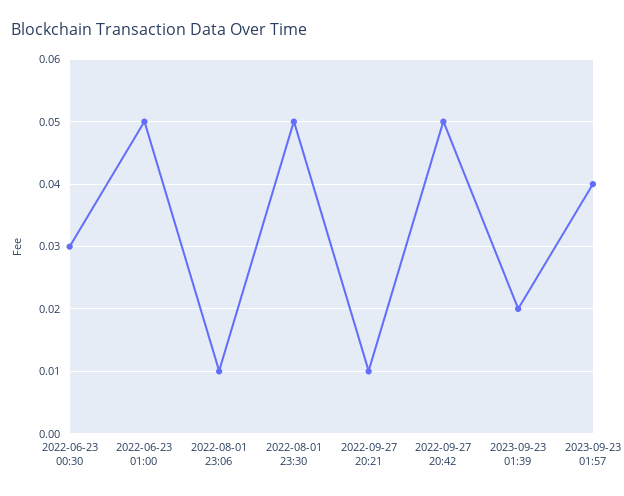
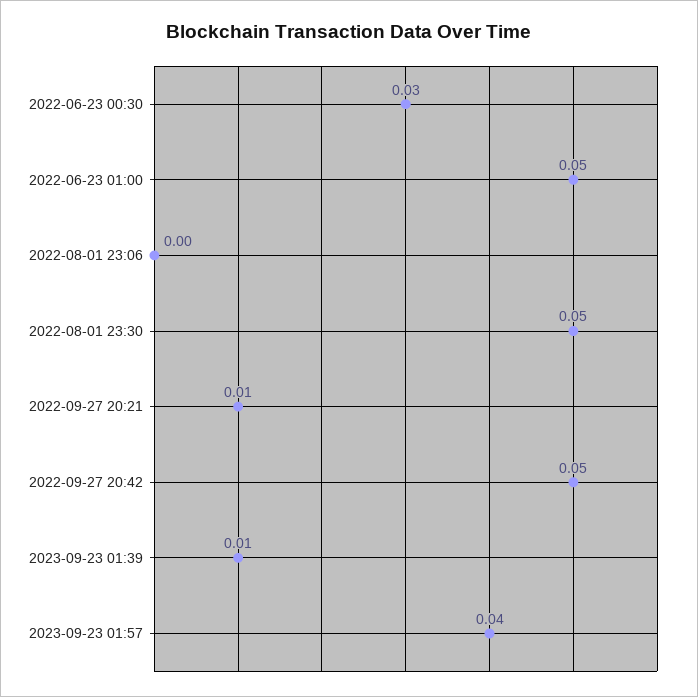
2022-08-01 23:06: 0.01 -> 0
2023-09-23 01:39: 0.02 -> 0.01

